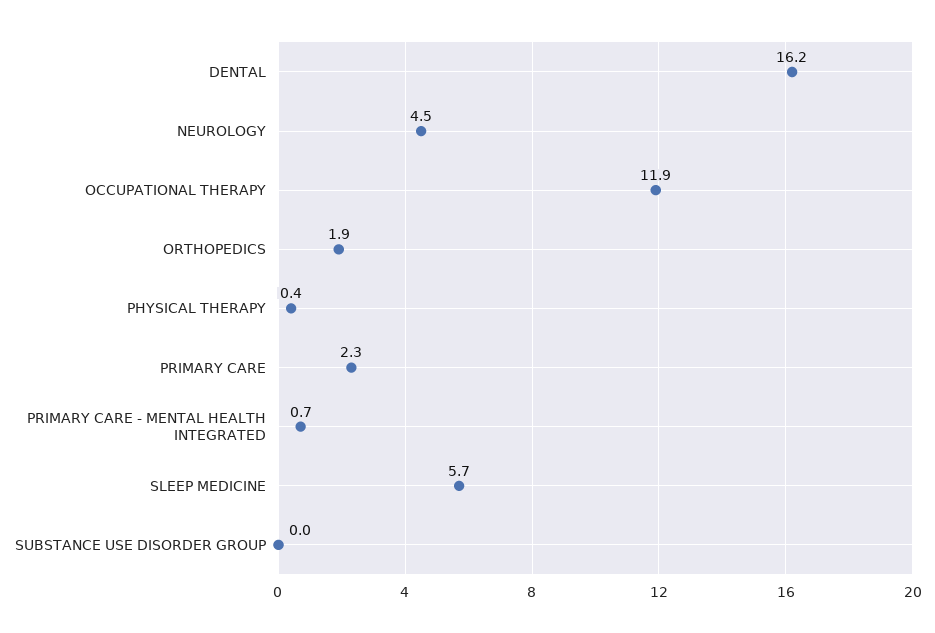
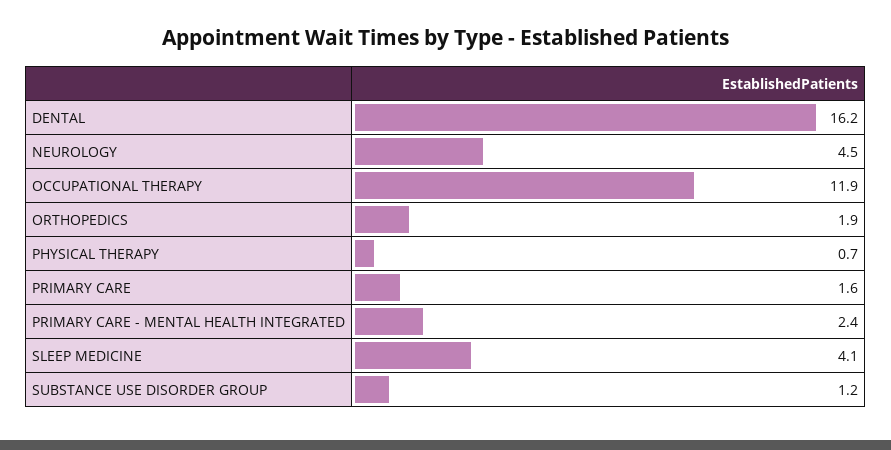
PHYSICAL THERAPY: 0.4 -> 0.7
PRIMARY CARE: 2.3 -> 1.6
PRIMARY CARE - MENTAL HEALTH INTEGRATED: 0.7 -> 2.4
SLEEP MEDICINE: 5.7 -> 4.1
SUBSTANCE USE DISORDER GROUP: 0 -> 1.2

